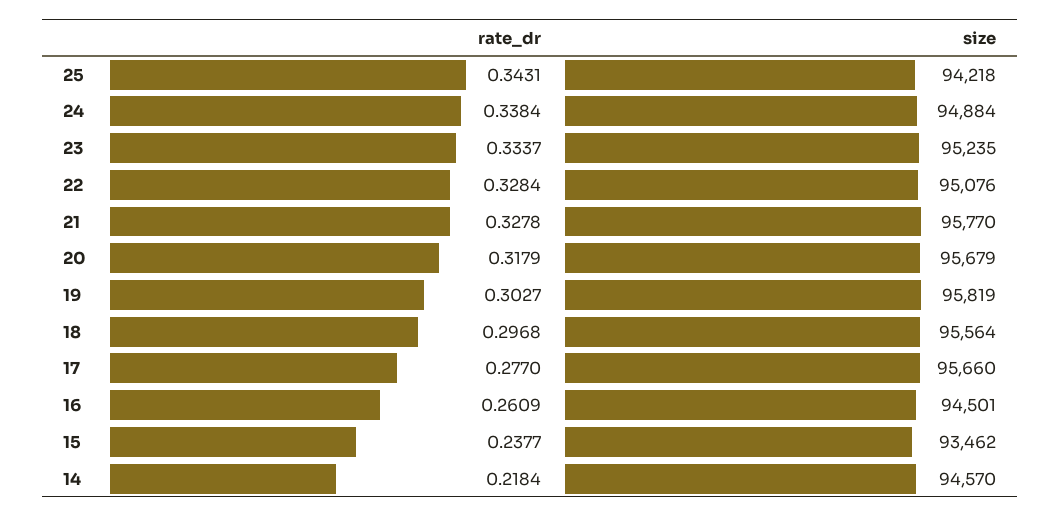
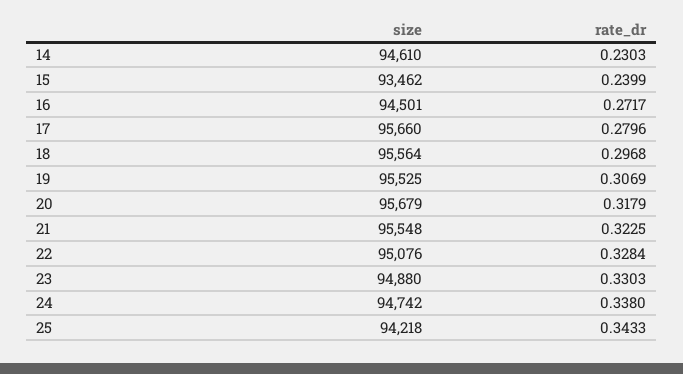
rate_dr, 25: 0.3431 -> 0.3433
rate_dr, 24: 0.3384 -> 0.338
size, 24: 94884 -> 94742
rate_dr, 23: 0.3337 -> 0.3303
size, 23: 95235 -> 94880
rate_dr, 21: 0.3278 -> 0.3225
size, 21: 95770 -> 95548
rate_dr, 19: 0.3027 -> 0.3069
size, 19: 95819 -> 95525
rate_dr, 17: 0.277 -> 0.2796
rate_dr, 16: 0.2609 -> 0.2717
rate_dr, 15: 0.2377 -> 0.2399
rate_dr, 14: 0.2184 -> 0.2303
size, 14: 94570 -> 94610

